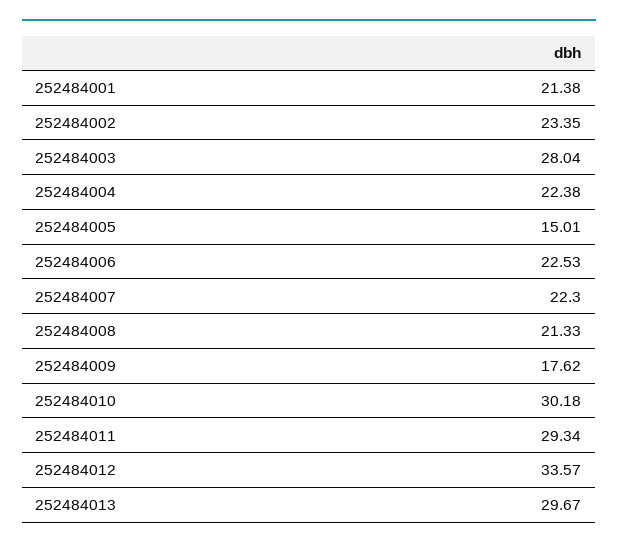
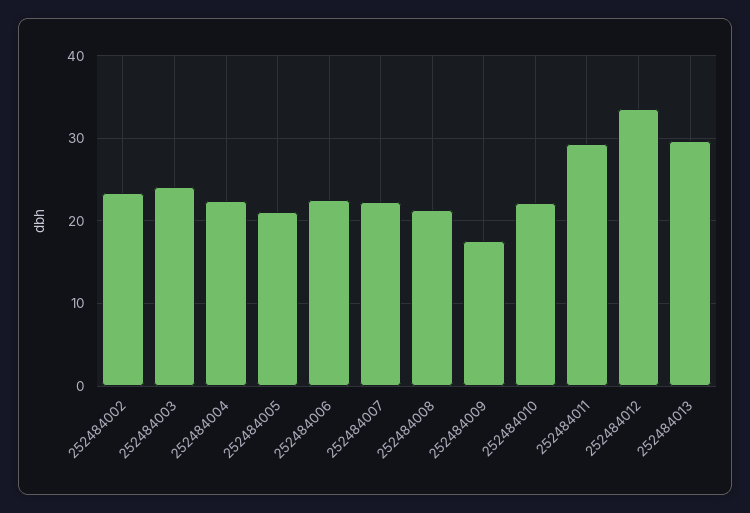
252484001: 21.38 -> none
252484003: 28.04 -> 24
252484005: 15.01 -> 21
252484010: 30.18 -> 22

